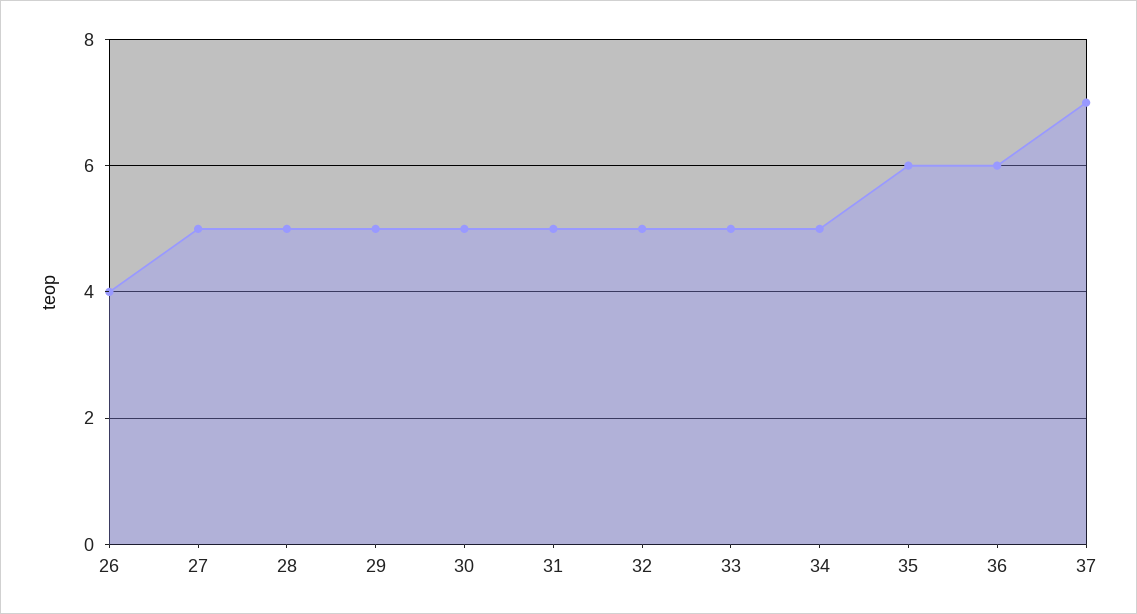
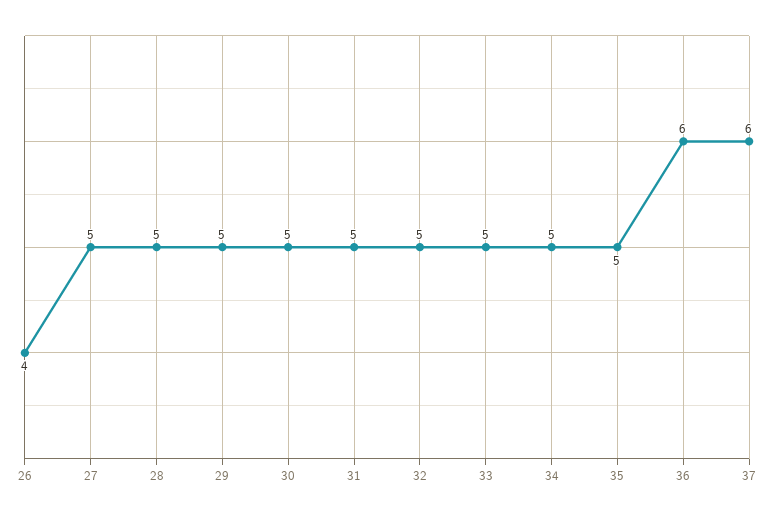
35: 6 -> 5
37: 7 -> 6

